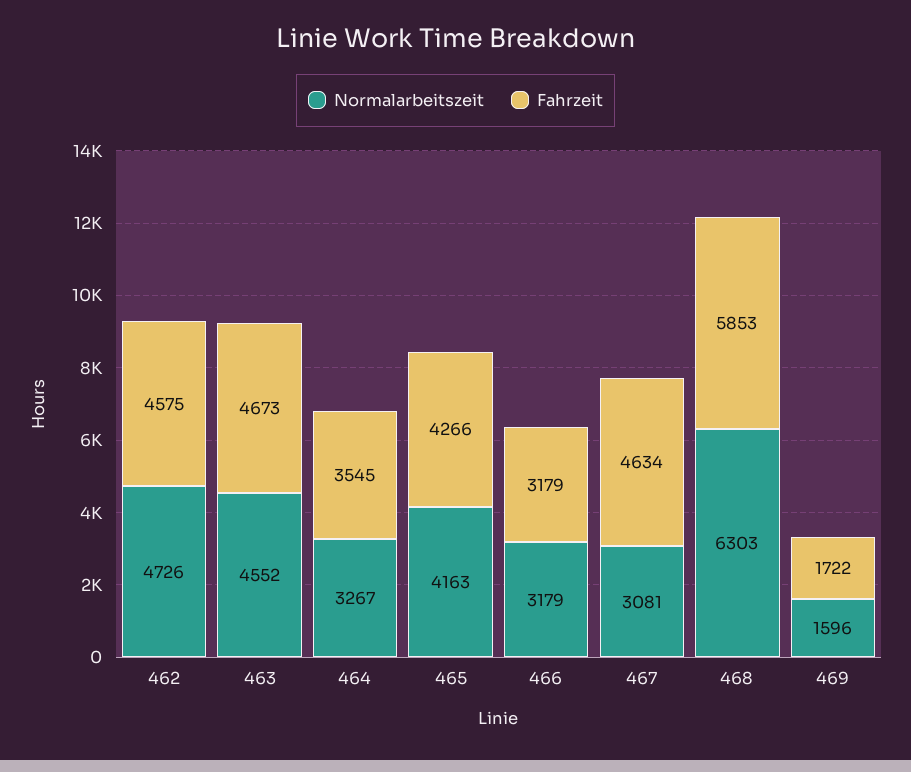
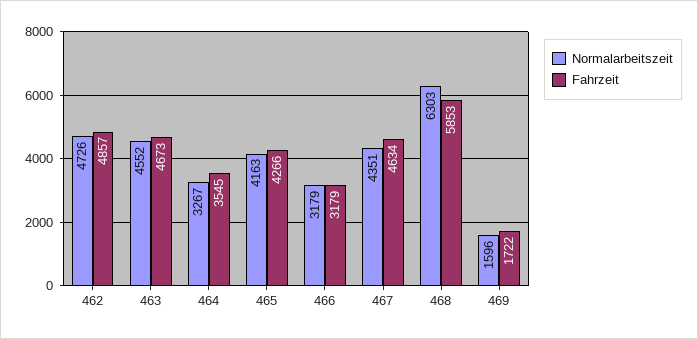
Fahrzeit, 462: 4575 -> 4857
Normalarbeitszeit, 467: 3081 -> 4351

